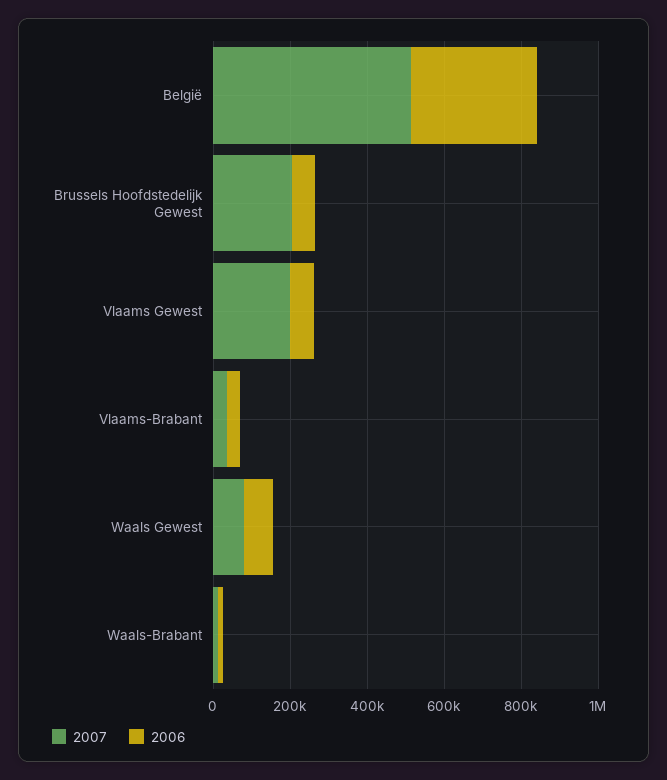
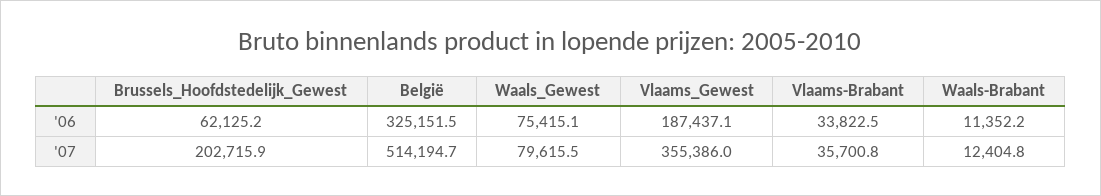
2007, Vlaams Gewest: 200000 -> 355386
2006, Vlaams Gewest: 50000 -> 187437.1

